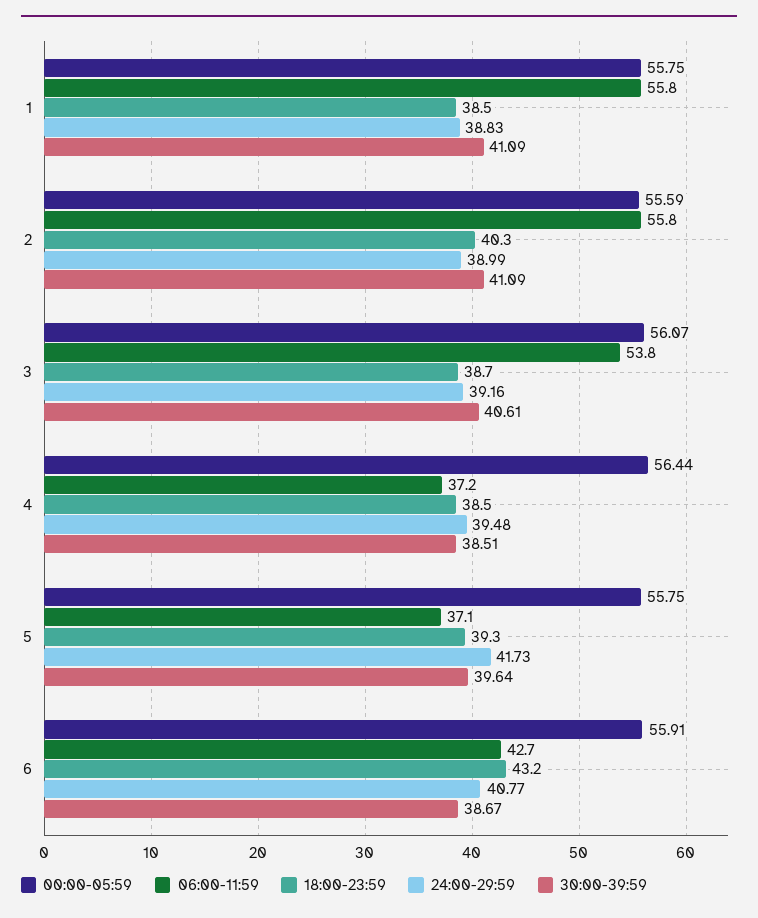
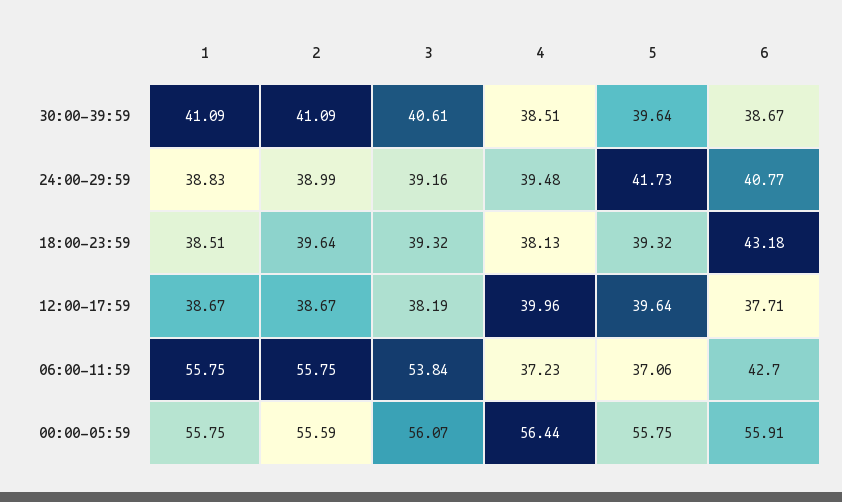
18:00-23:59, 2: 40.3 -> 39.64
18:00-23:59, 3: 38.7 -> 39.32
18:00-23:59, 4: 38.5 -> 38.13
12:00-17:59, 1: none -> 38.67
12:00-17:59, 2: none -> 38.67
12:00-17:59, 3: none -> 38.19
12:00-17:59, 4: none -> 39.96
12:00-17:59, 5: none -> 39.64
12:00-17:59, 6: none -> 37.71

